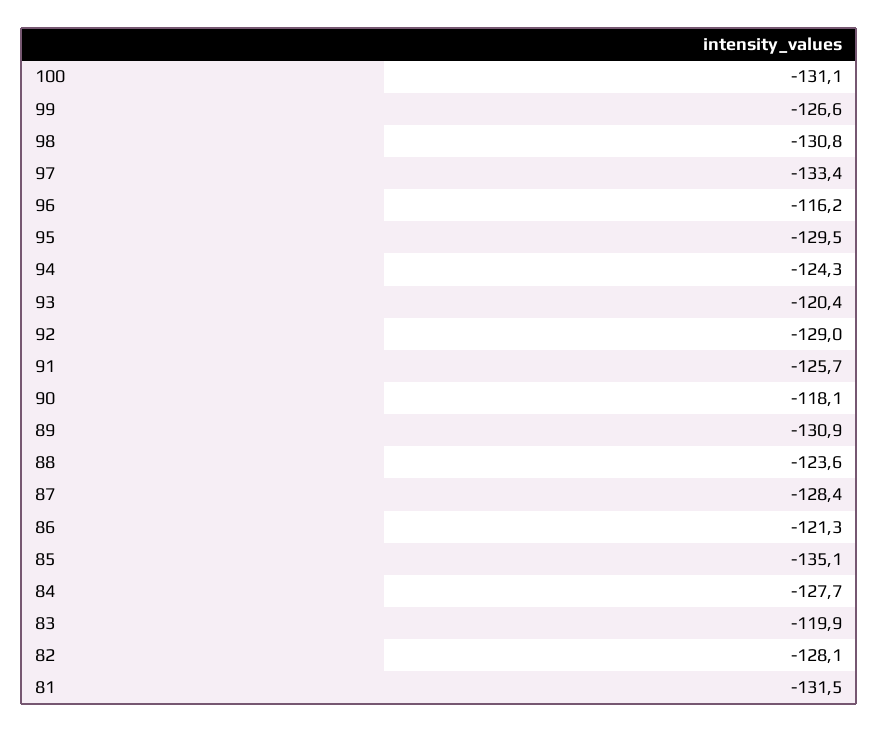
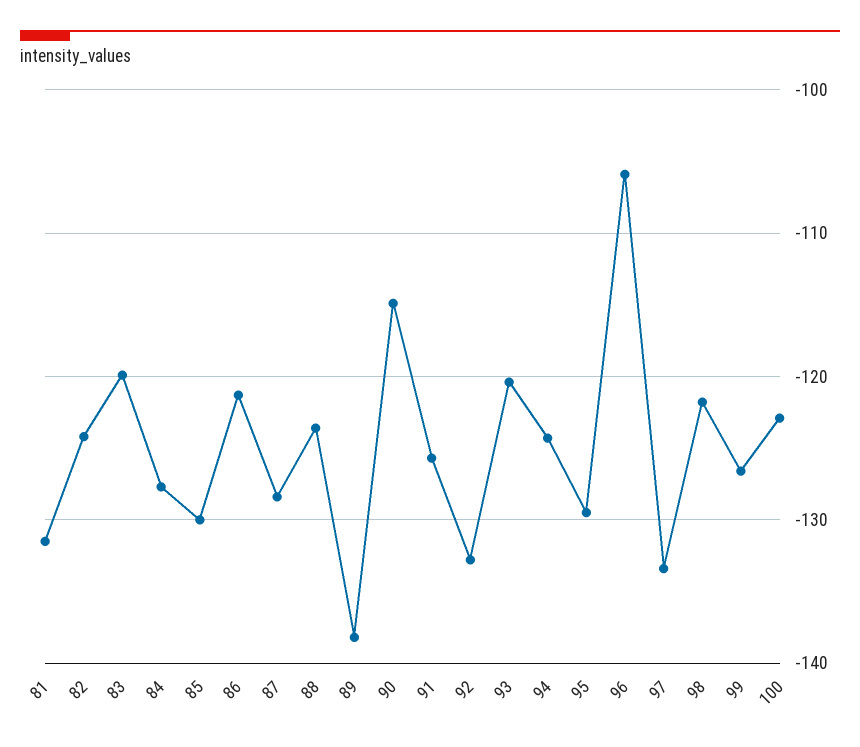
100: -131.1 -> -123
98: -130.8 -> -122
96: -116.2 -> -106
92: -129 -> -133
90: -118.1 -> -115
89: -130.9 -> -138
85: -135.1 -> -130
82: -128.1 -> -124

